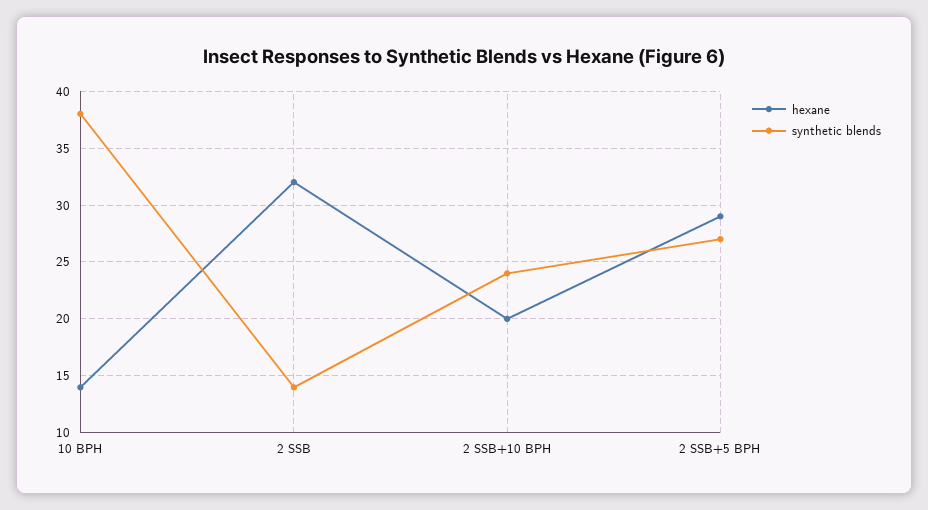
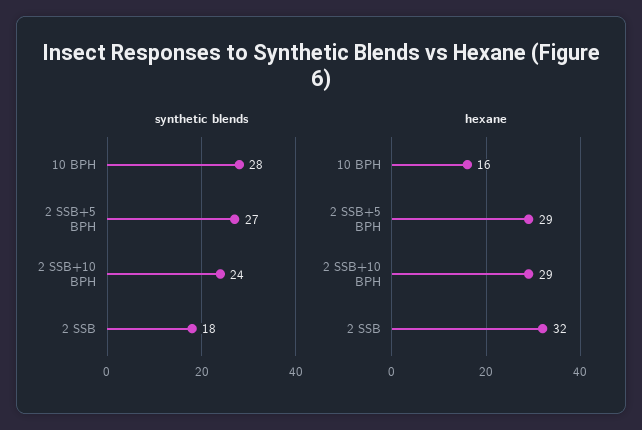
hexane, 10 BPH: 14 -> 16
synthetic blends, 10 BPH: 38 -> 28
synthetic blends, 2 SSB: 14 -> 18
hexane, 2 SSB+10 BPH: 20 -> 29

